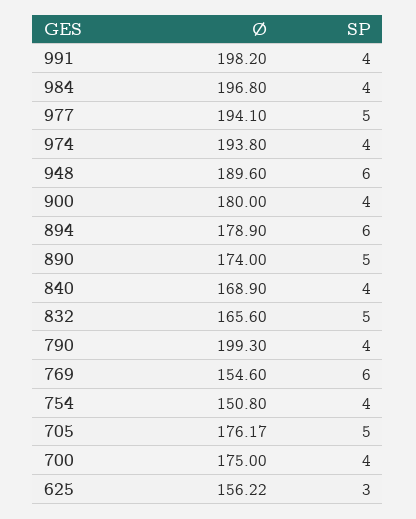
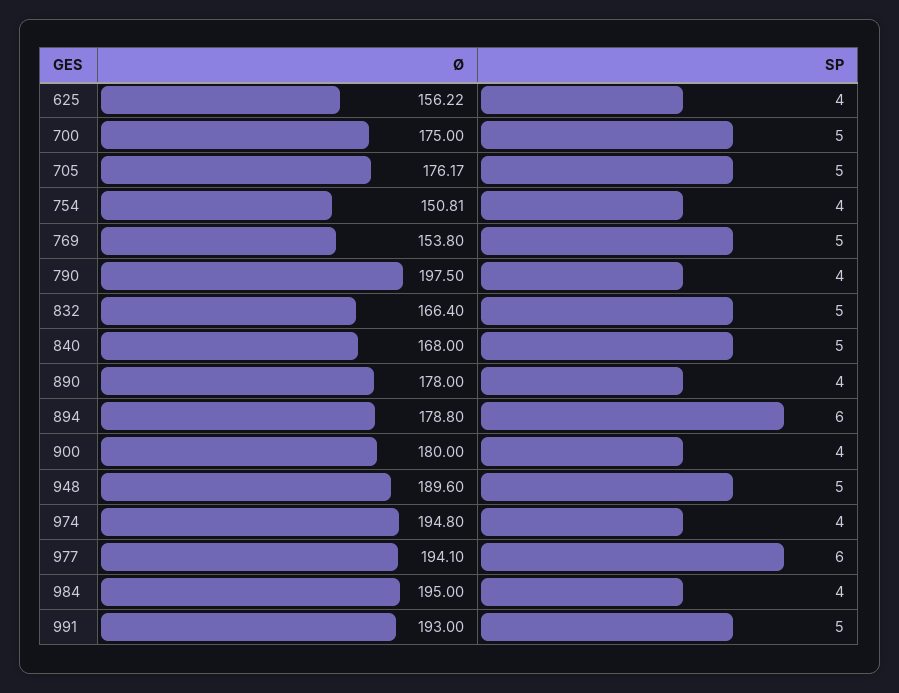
Ø, 991: 198.2 -> 193
SP, 991: 4 -> 5
Ø, 984: 196.8 -> 195
SP, 977: 5 -> 6
Ø, 974: 193.8 -> 194.8
SP, 948: 6 -> 5
Ø, 894: 178.9 -> 178.8
Ø, 890: 174 -> 178
SP, 890: 5 -> 4
Ø, 840: 168.9 -> 168
SP, 840: 4 -> 5
Ø, 832: 165.6 -> 166.4
Ø, 790: 199.3 -> 197.5
Ø, 769: 154.6 -> 153.8
SP, 769: 6 -> 5
Ø, 754: 150.8 -> 150.81
SP, 700: 4 -> 5
SP, 625: 3 -> 4

